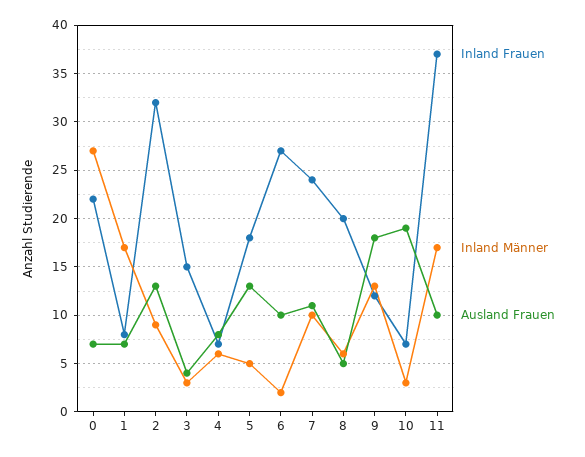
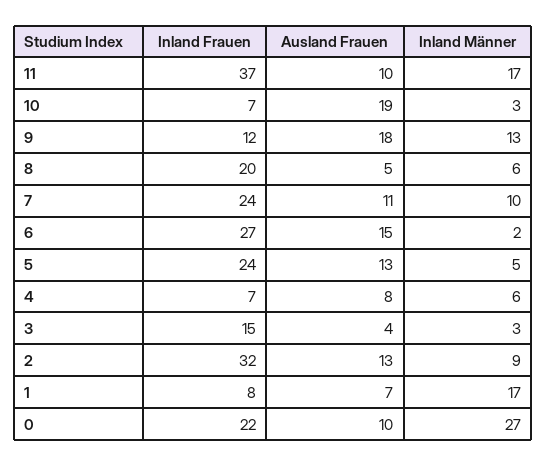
Ausland Frauen, 0: 7 -> 10
Inland Frauen, 5: 18 -> 24
Ausland Frauen, 6: 10 -> 15

